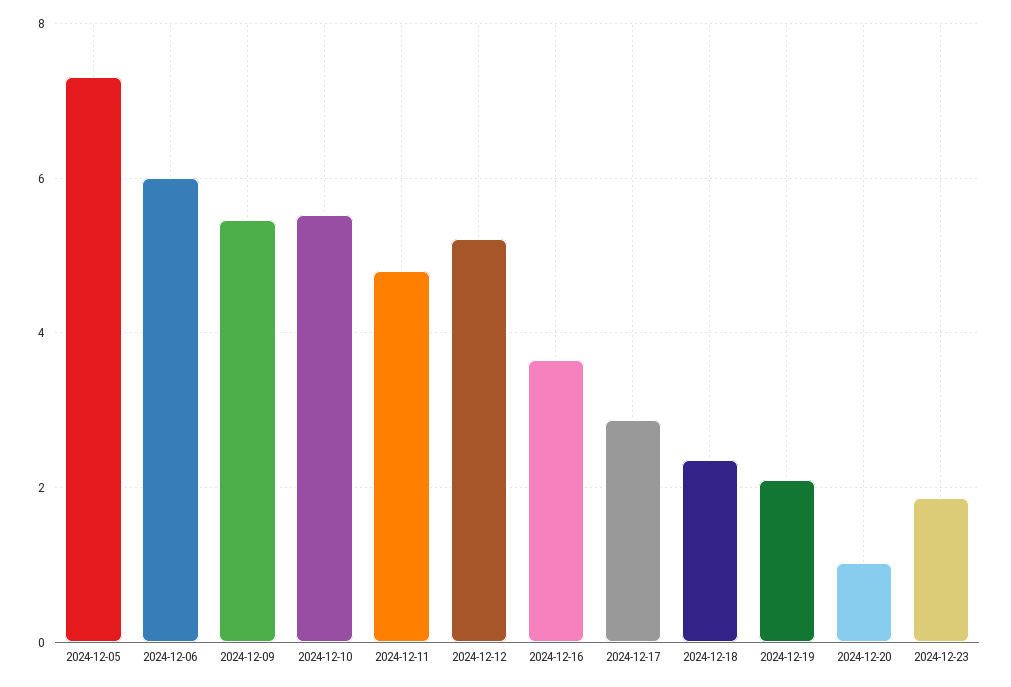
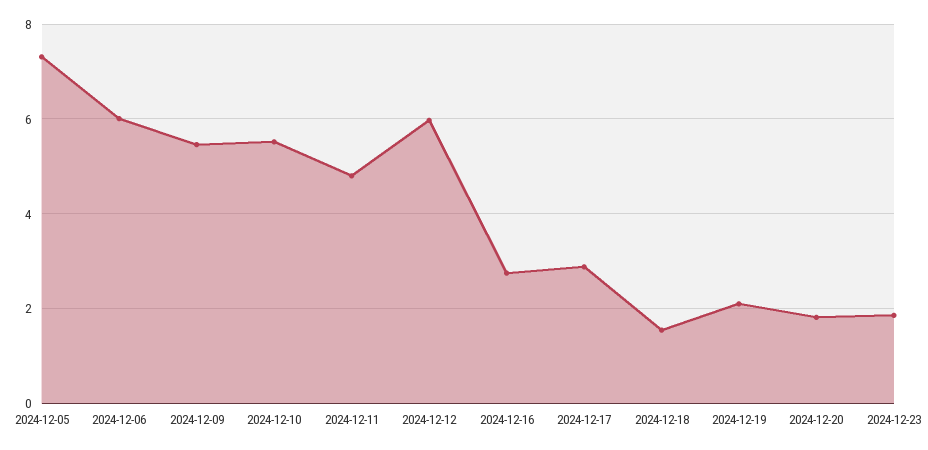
2024-12-12: 5.2 -> 6
2024-12-16: 3.6 -> 2.8
2024-12-18: 2.4 -> 1.6
2024-12-20: 1 -> 1.8

